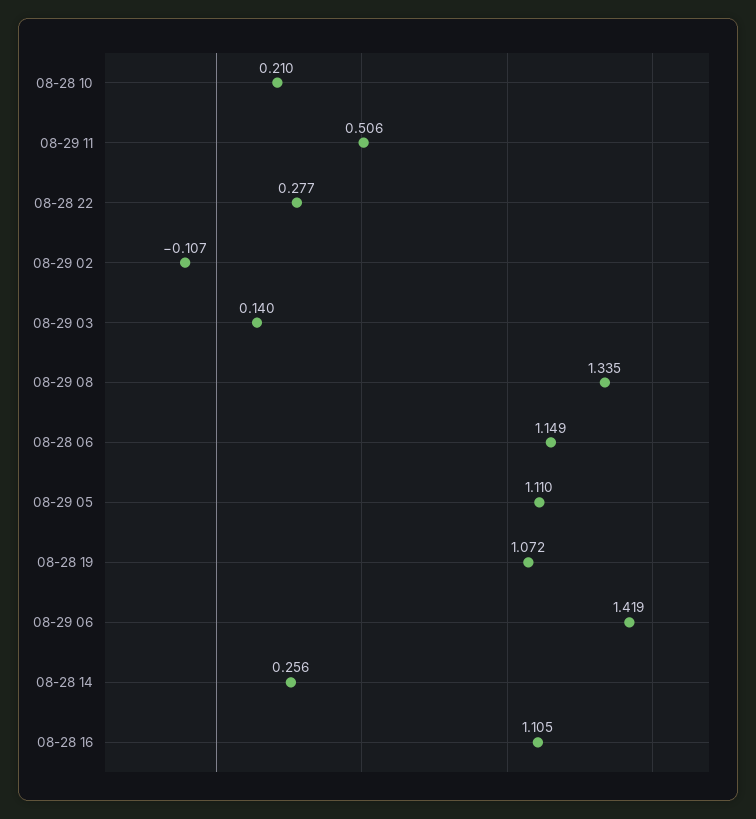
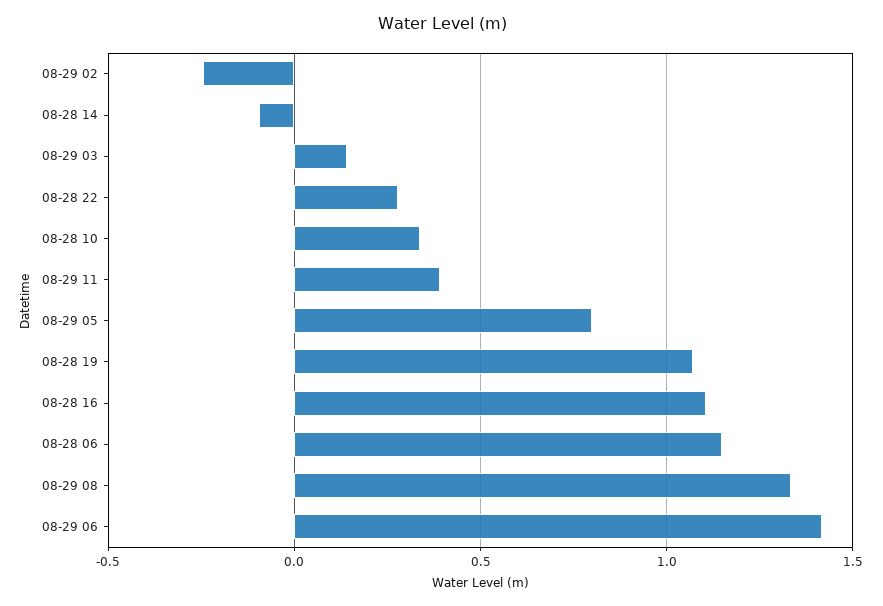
08-28 10: 0.21 -> 0.35
08-29 11: 0.506 -> 0.4
08-29 02: -0.107 -> -0.25
08-29 05: 1.11 -> 0.8
08-28 14: 0.256 -> -0.1

